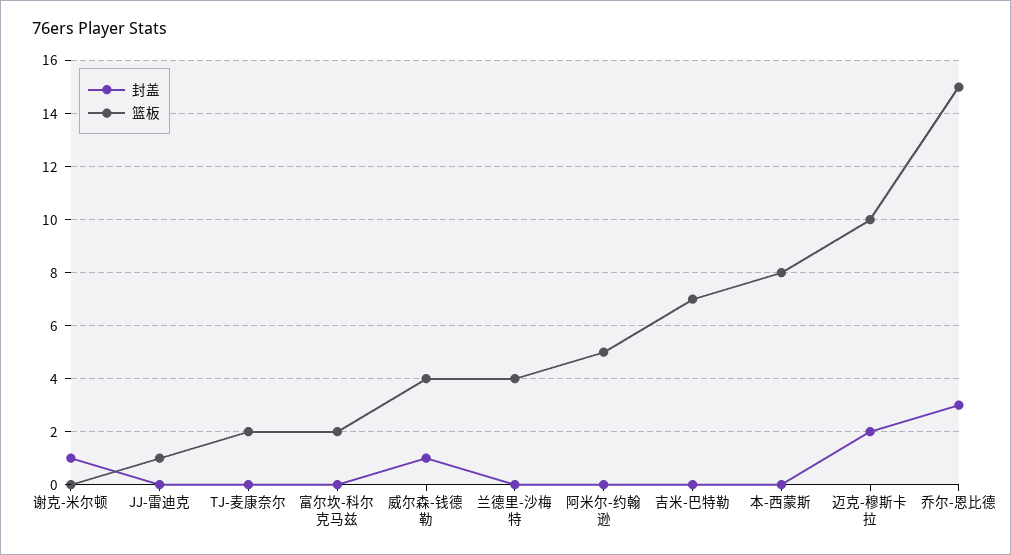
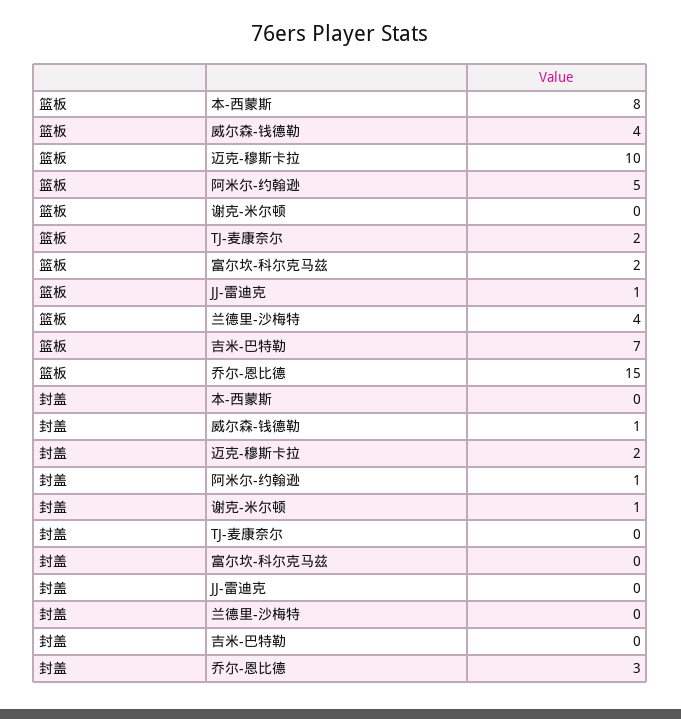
封盖, 阿米尔-约翰逊: 0 -> 1

